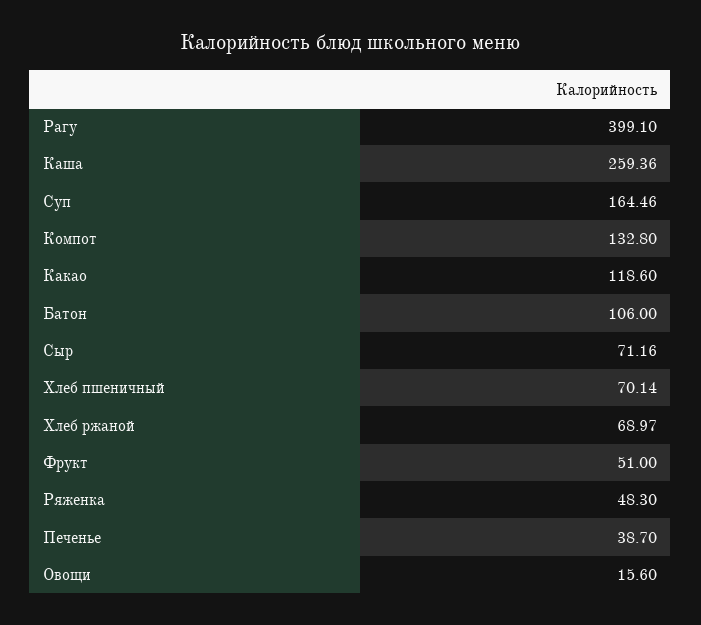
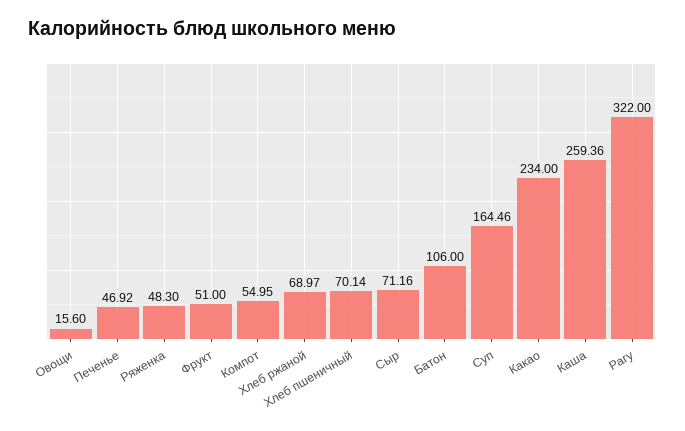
Рагу: 399.1 -> 322
Компот: 132.8 -> 54.95
Какао: 118.6 -> 234
Печенье: 38.7 -> 46.92

